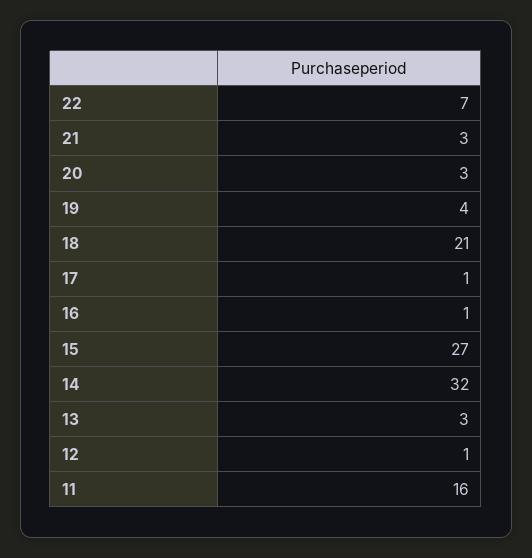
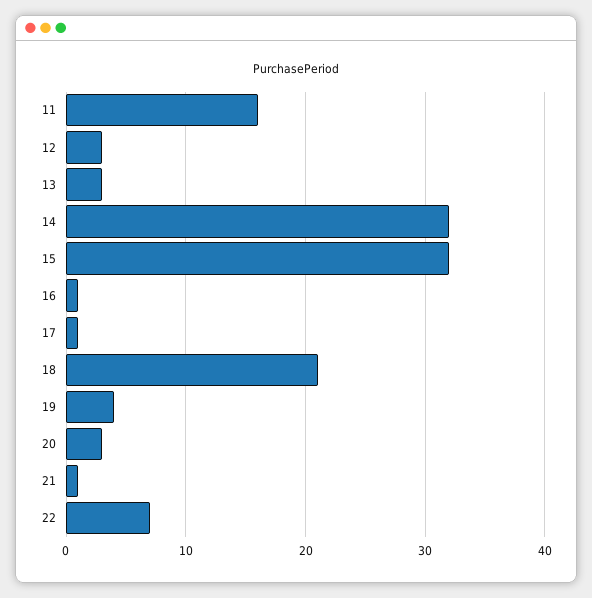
21: 3 -> 1
15: 27 -> 32
12: 1 -> 3

